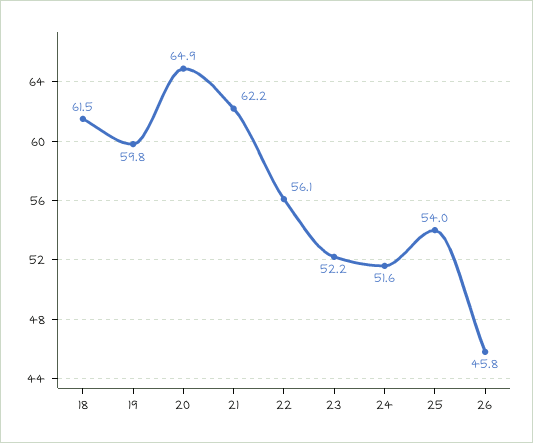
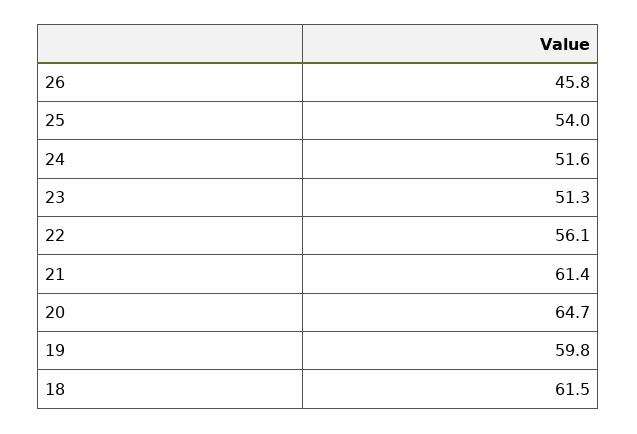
20: 64.9 -> 64.7
21: 62.2 -> 61.4
23: 52.2 -> 51.3

